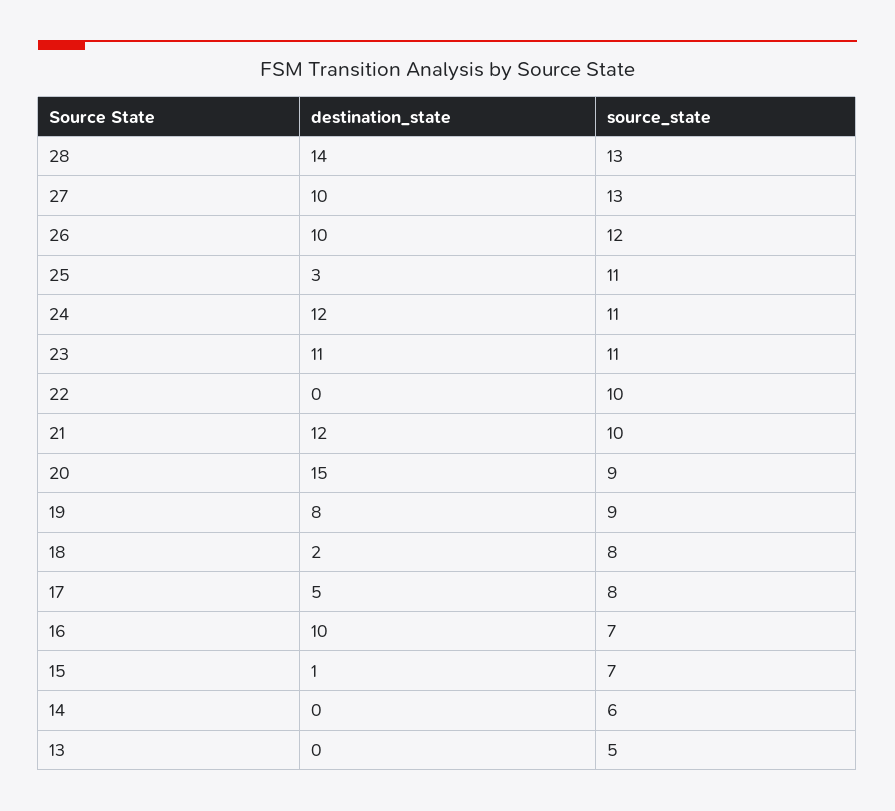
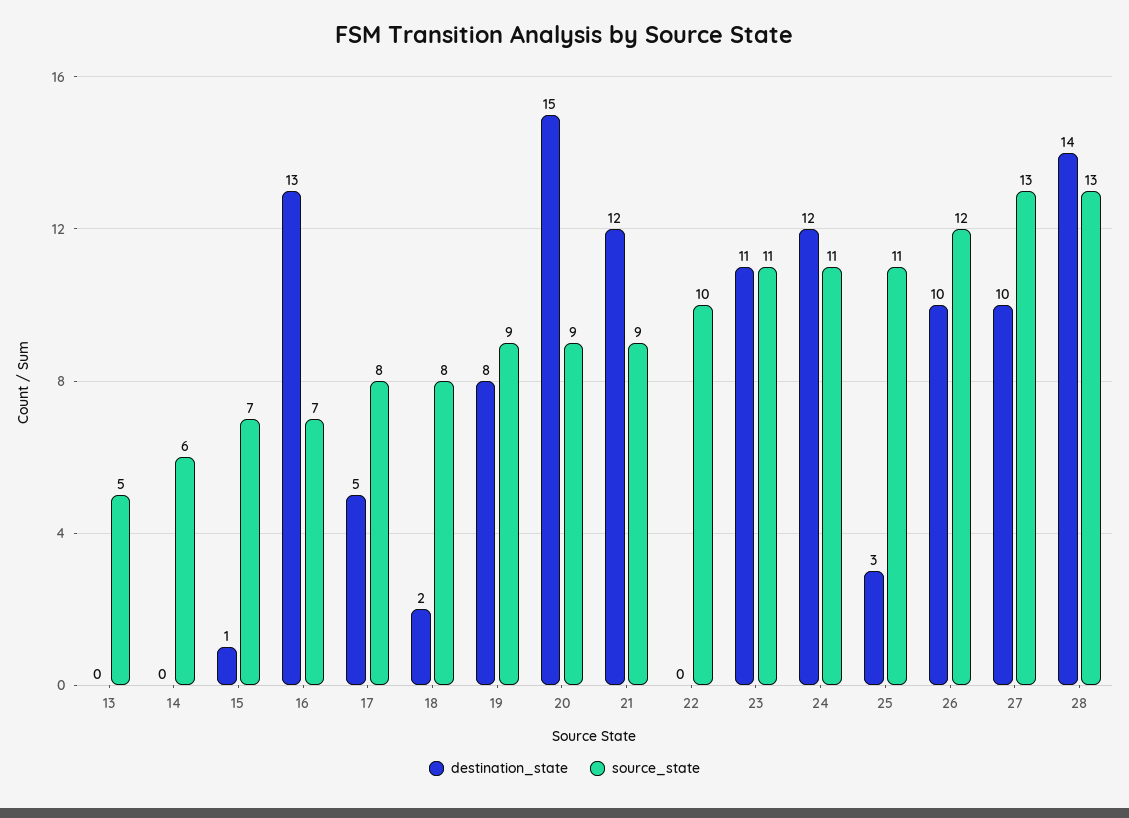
source_state, 21: 10 -> 9
destination_state, 16: 10 -> 13

